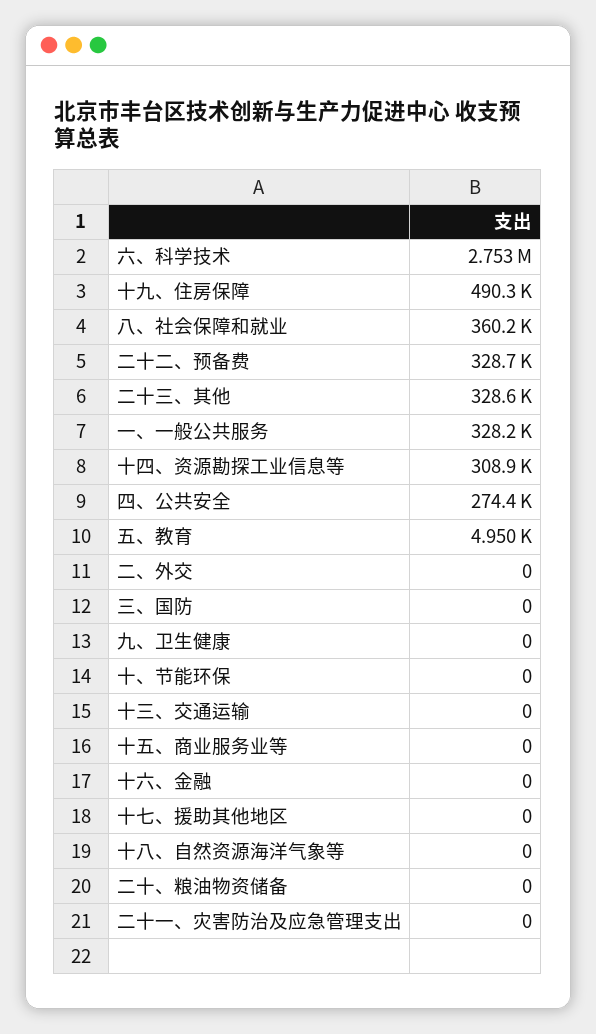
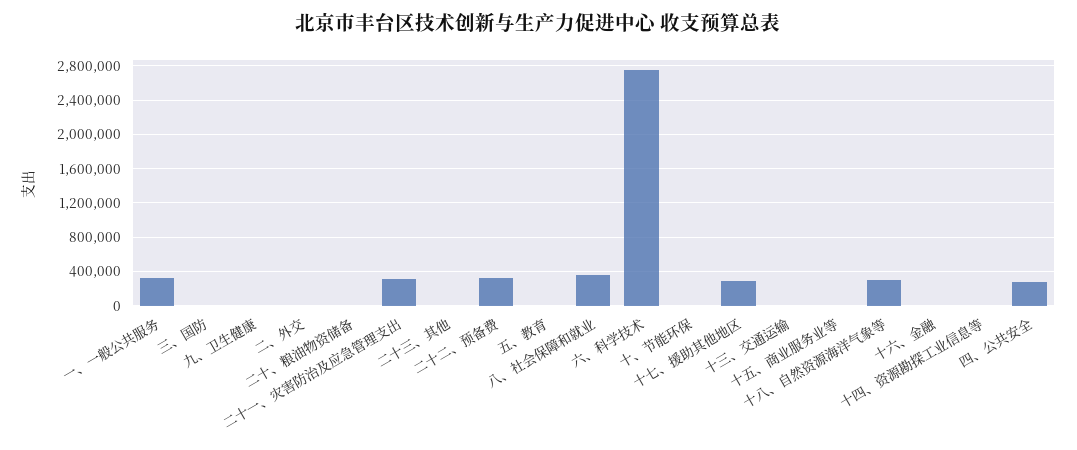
十九、住房保障: 490300 -> none
二十三、其他: 328600 -> 0
十四、资源勘探工业信息等: 308900 -> 0
十七、援助其他地区: 0 -> 300000
十八、自然资源海洋气象等: 0 -> 300000
二十一、灾害防治及应急管理支出: 0 -> 300000

